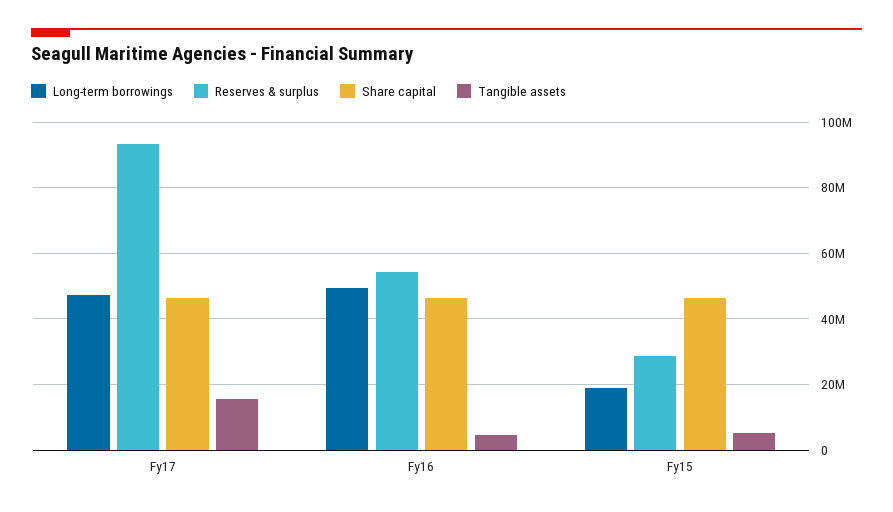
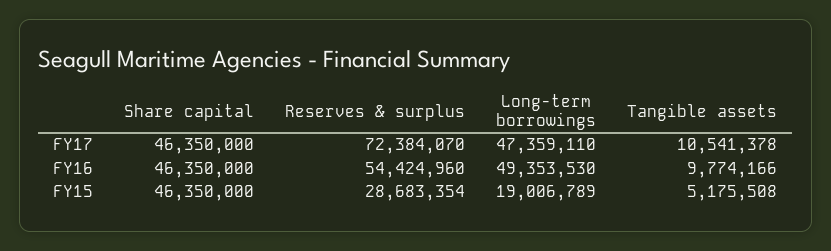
Reserves & surplus, Fy17: 94000000 -> 72384070
Tangible assets, Fy17: 16000000 -> 10541378
Tangible assets, Fy16: 4000000 -> 9774166

